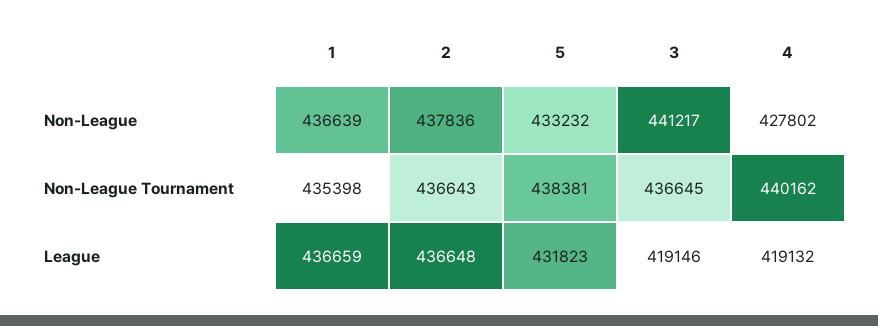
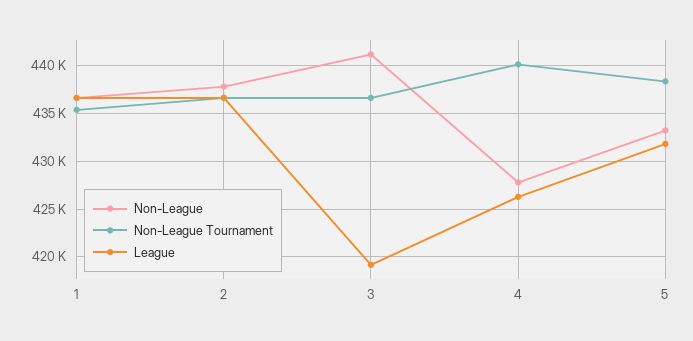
League, 4: 419132 -> 426000

